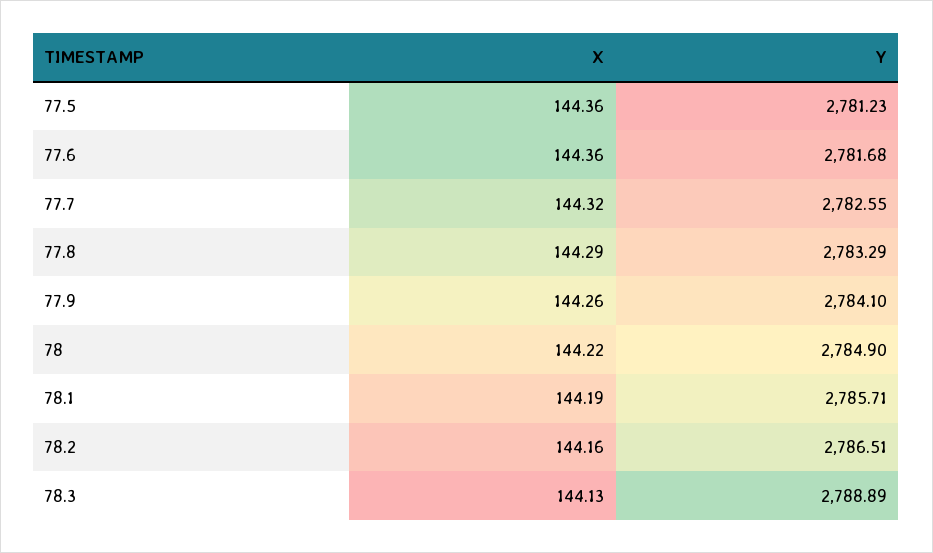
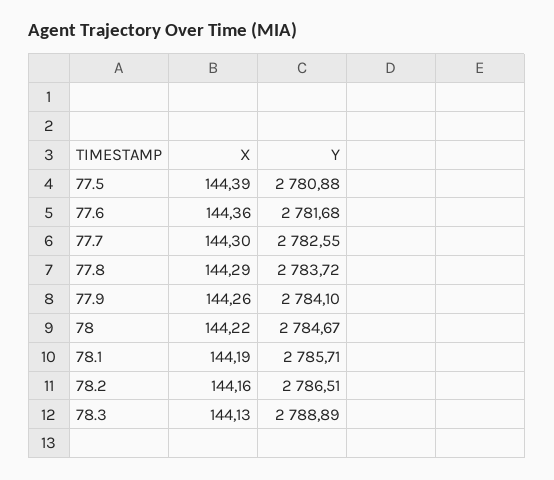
X, 77.5: 144.36 -> 144.39
Y, 77.5: 2781.23 -> 2780.88
X, 77.7: 144.32 -> 144.3
Y, 77.8: 2783.29 -> 2783.72
Y, 78: 2784.9 -> 2784.67

